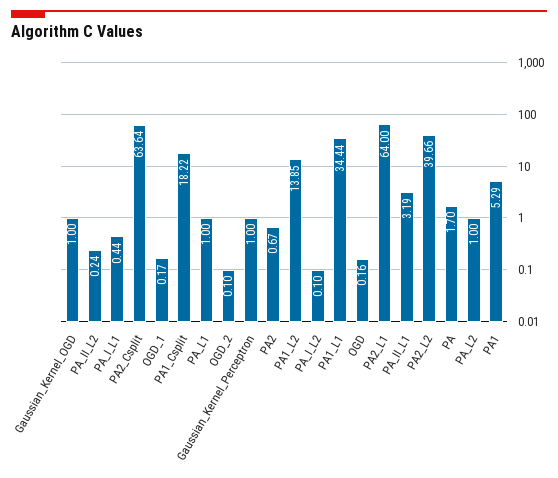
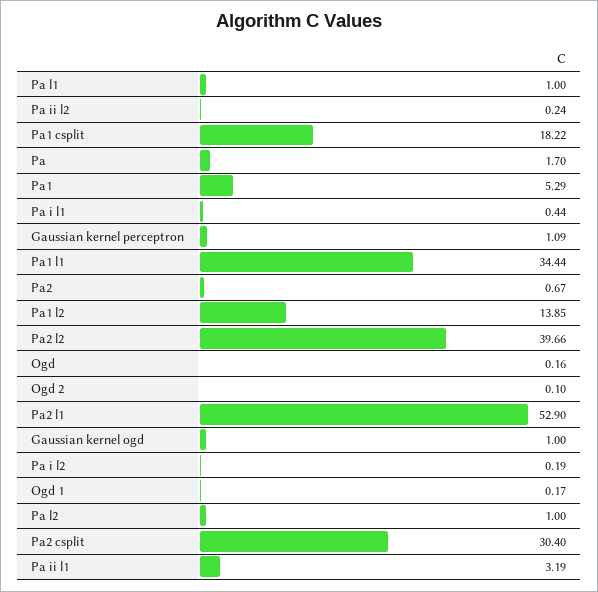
PA2_Csplit: 63.64 -> 30.4
Gaussian_Kernel_Perceptron: 1 -> 1.09
PA_I_L2: 0.1 -> 0.19
PA2_L1: 64 -> 52.9

